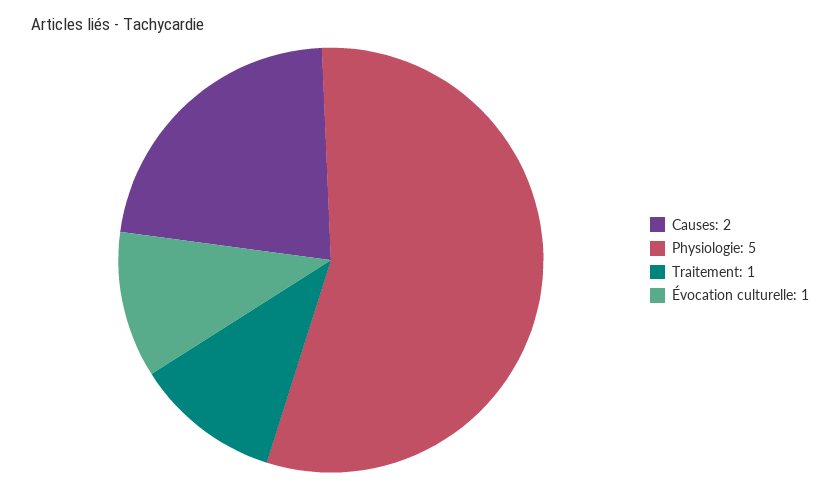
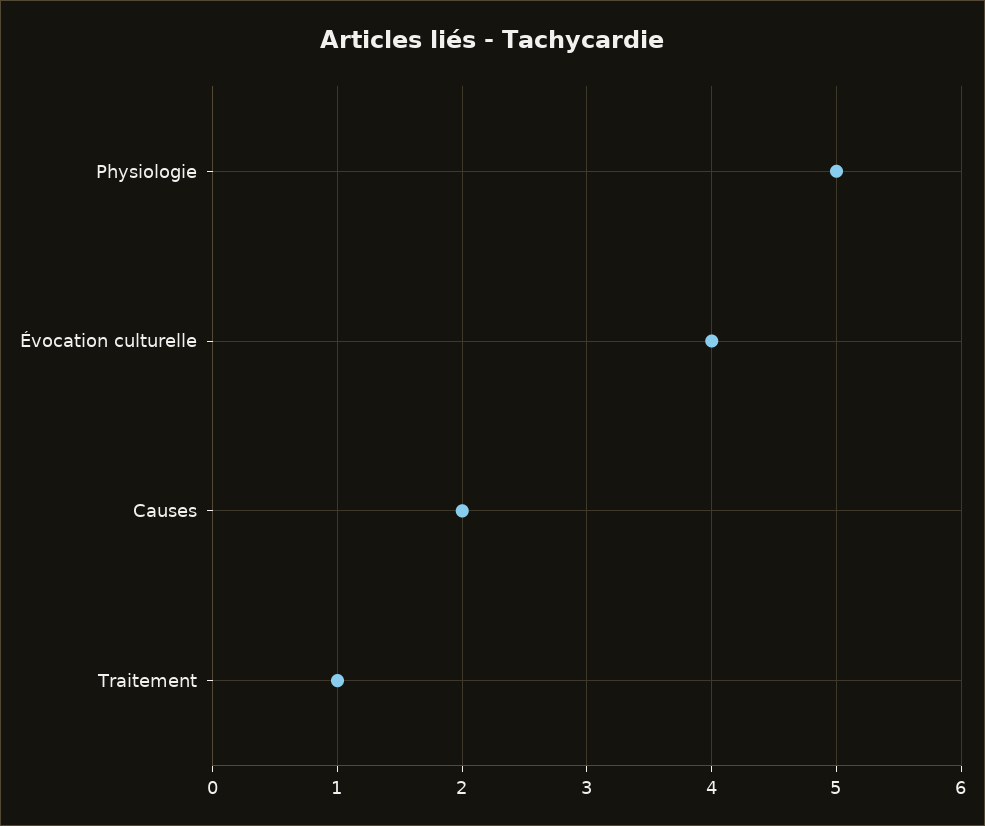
Évocation culturelle: 1 -> 4

